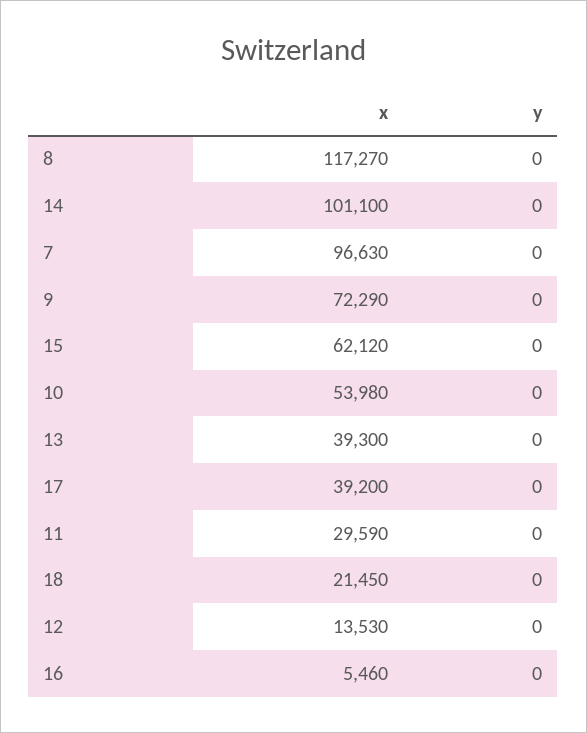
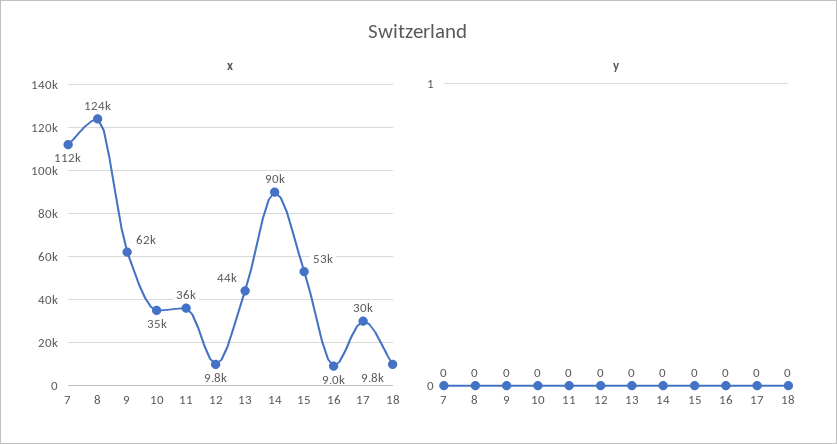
x, 8: 117270 -> 124000
x, 14: 101100 -> 90000
x, 7: 96630 -> 112000
x, 9: 72290 -> 62000
x, 15: 62120 -> 53000
x, 10: 53980 -> 35000
x, 13: 39300 -> 44000
x, 17: 39200 -> 30000
x, 11: 29590 -> 36000
x, 18: 21450 -> 9800
x, 12: 13530 -> 9800
x, 16: 5460 -> 9000

